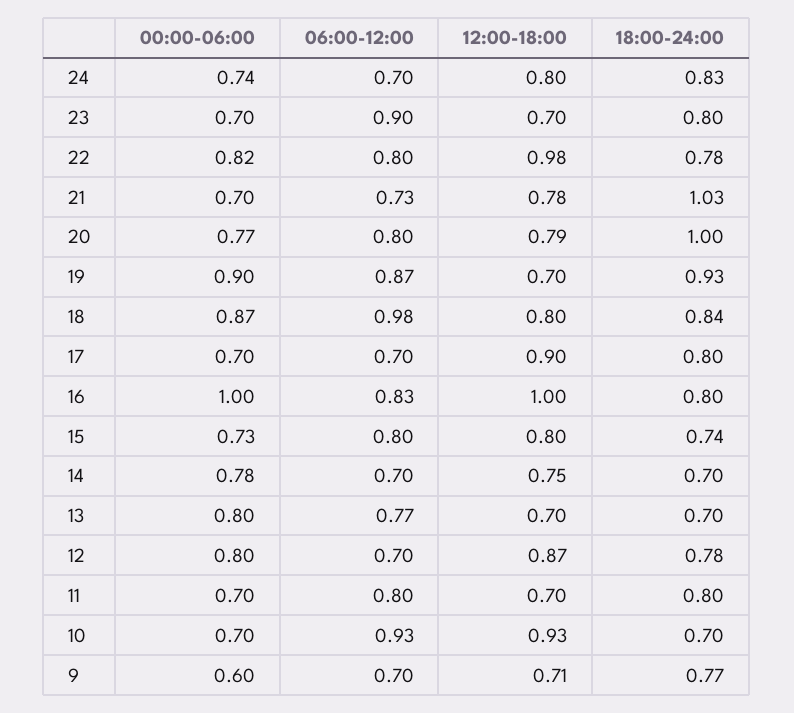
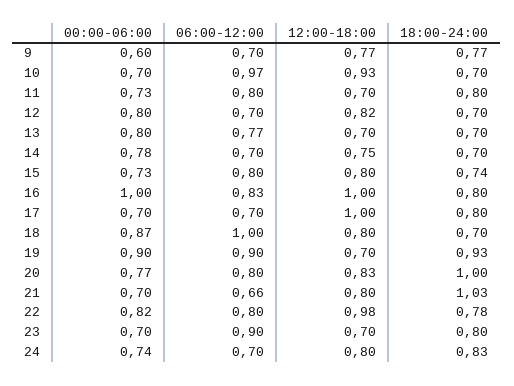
06:00-12:00, 21: 0.73 -> 0.66
12:00-18:00, 21: 0.78 -> 0.8
12:00-18:00, 20: 0.79 -> 0.83
06:00-12:00, 19: 0.87 -> 0.9
06:00-12:00, 18: 0.98 -> 1
18:00-24:00, 18: 0.84 -> 0.7
12:00-18:00, 17: 0.9 -> 1
12:00-18:00, 12: 0.87 -> 0.82
18:00-24:00, 12: 0.78 -> 0.7
00:00-06:00, 11: 0.7 -> 0.73
06:00-12:00, 10: 0.93 -> 0.97
12:00-18:00, 9: 0.71 -> 0.77

